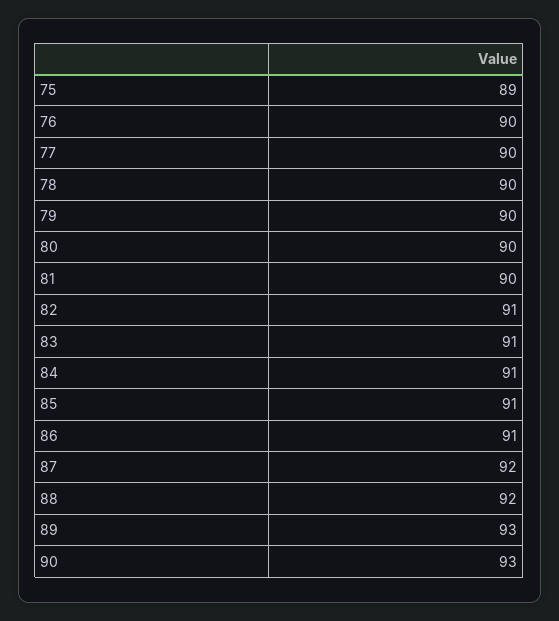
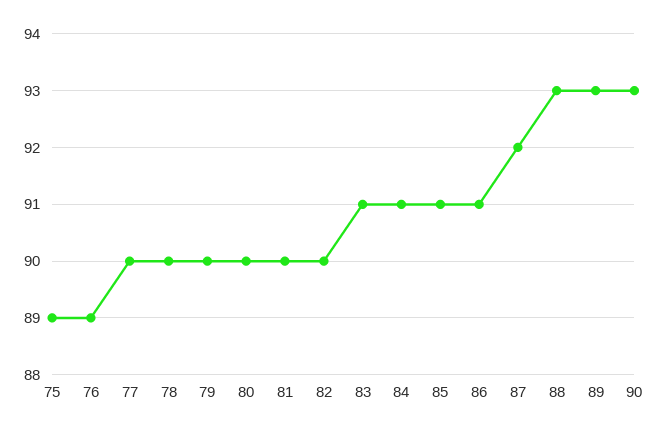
76: 90 -> 89
82: 91 -> 90
88: 92 -> 93

